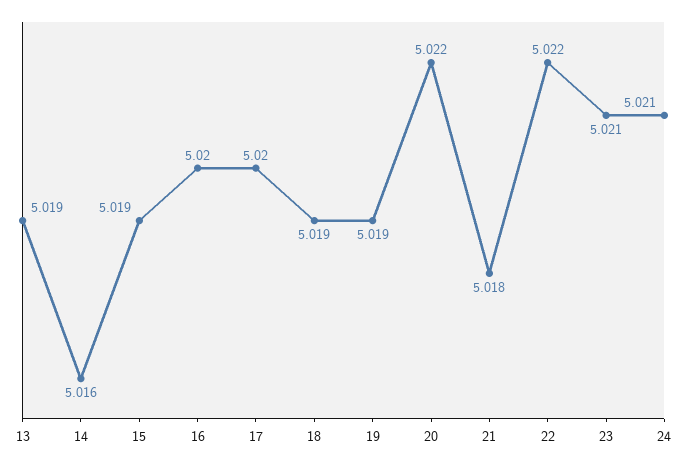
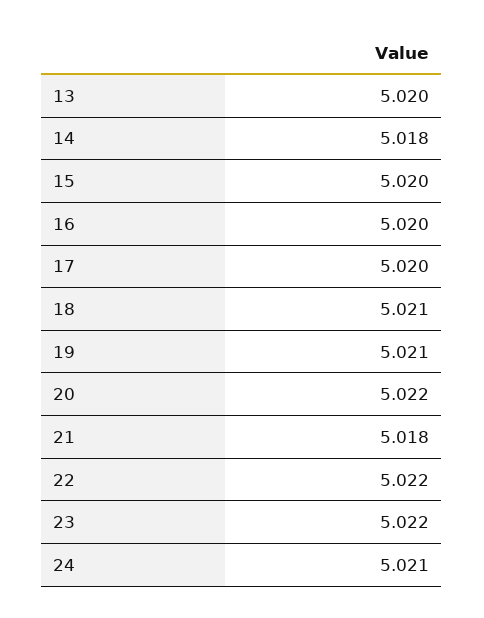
13: 5.019 -> 5.02
14: 5.016 -> 5.018
15: 5.019 -> 5.02
18: 5.019 -> 5.021
19: 5.019 -> 5.021
23: 5.021 -> 5.022

